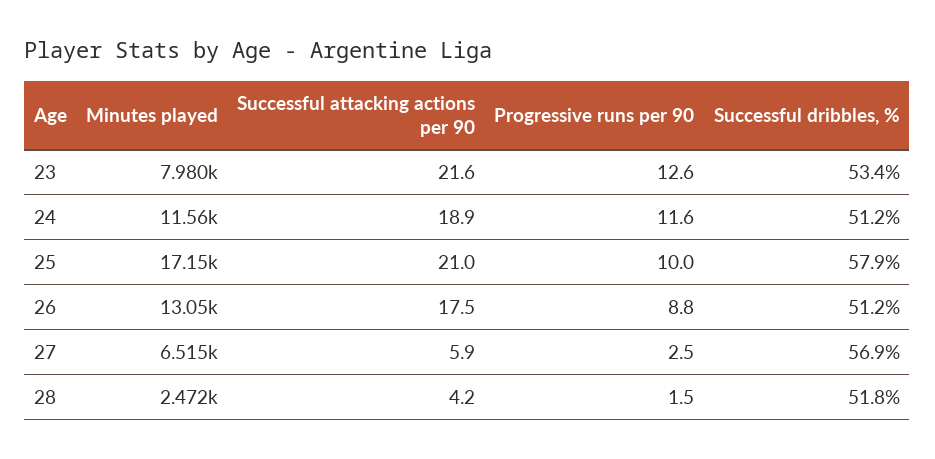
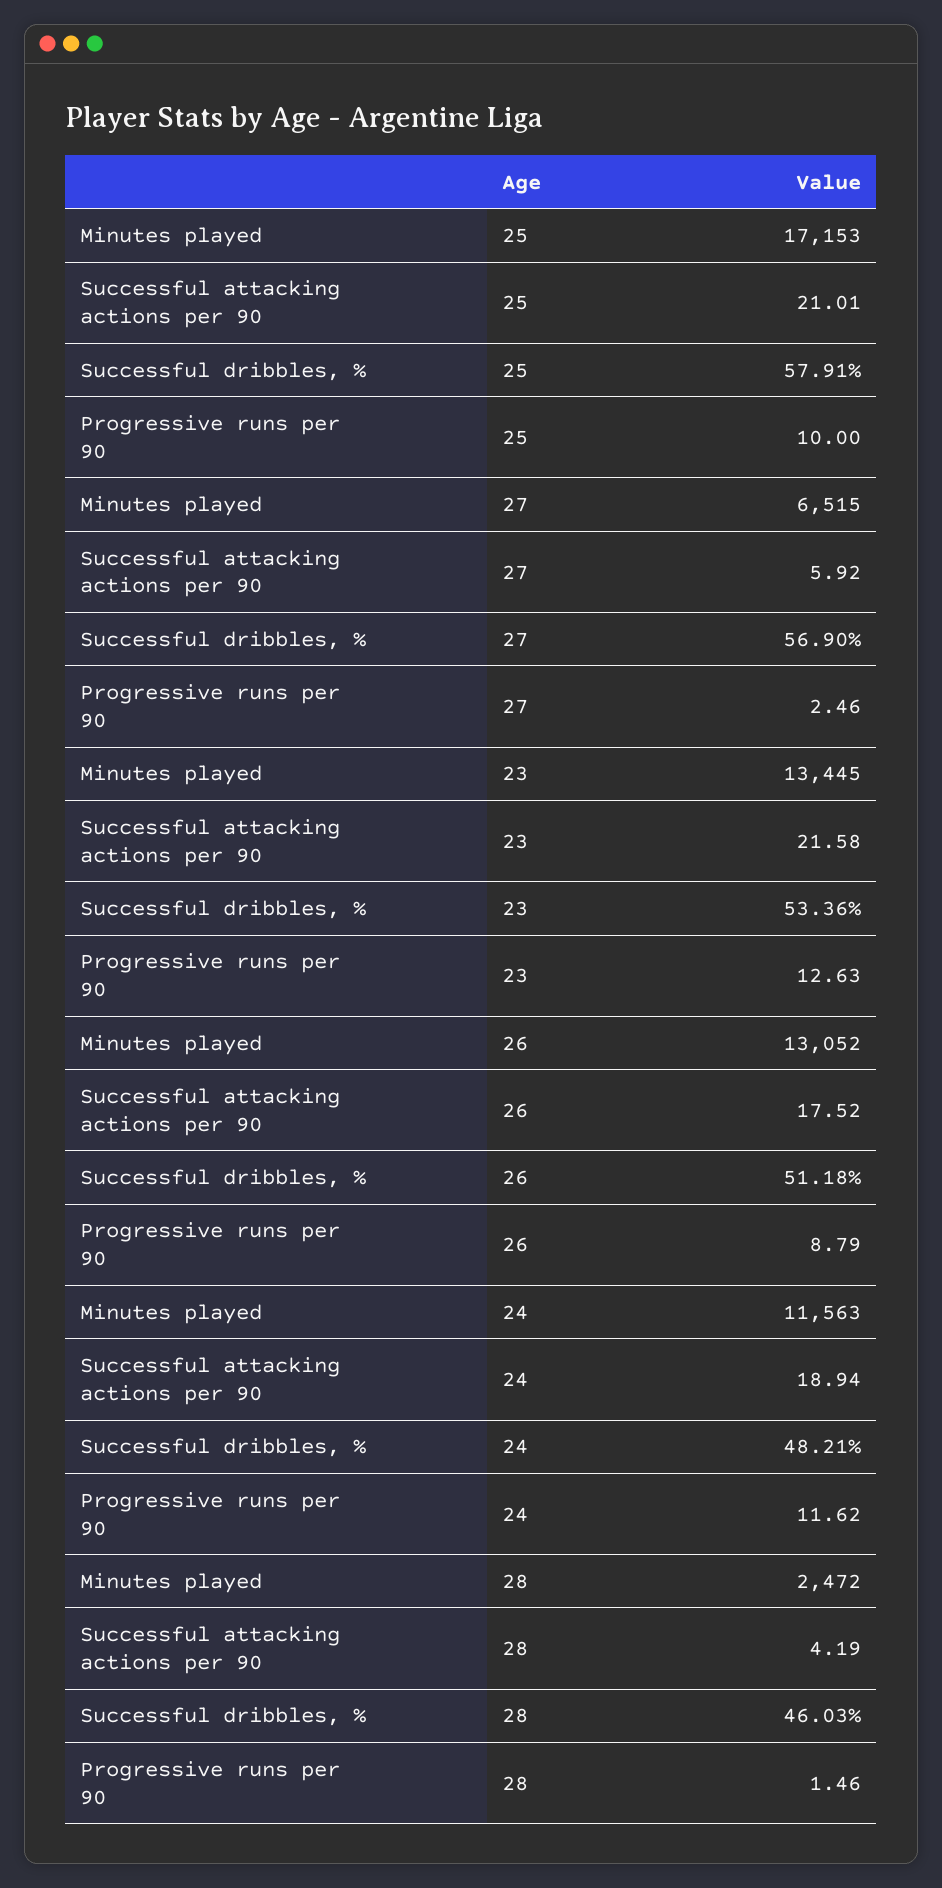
Minutes played, 23: 7980 -> 13445
Successful dribbles, %, 24: 51.2 -> 48.21
Successful dribbles, %, 28: 51.8 -> 46.03

